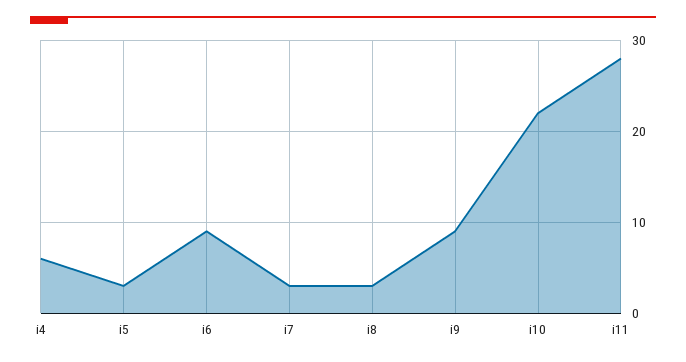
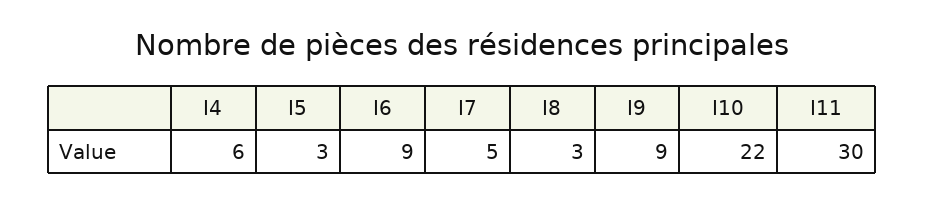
i7: 3 -> 5
i11: 28 -> 30

